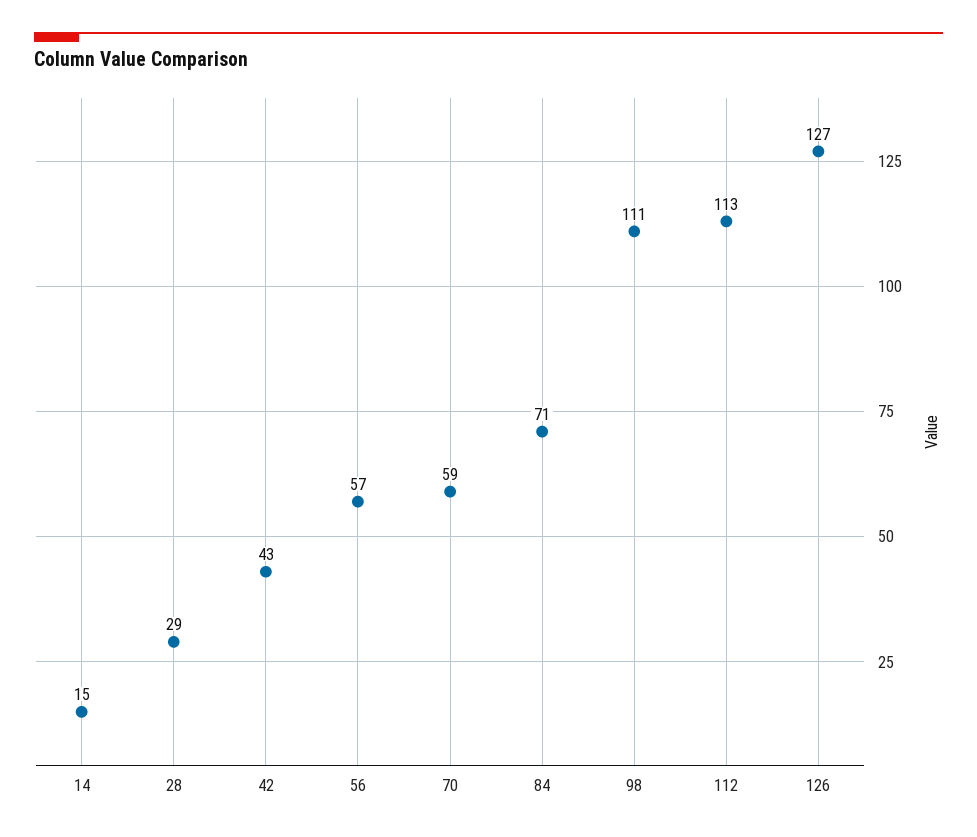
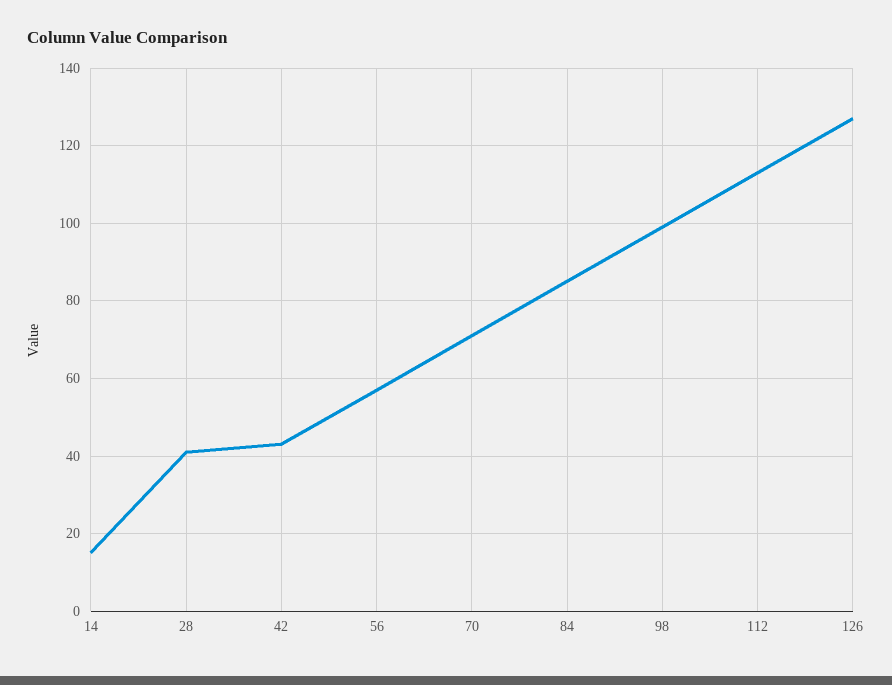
28: 29 -> 40
70: 59 -> 70
84: 71 -> 85
98: 111 -> 100

